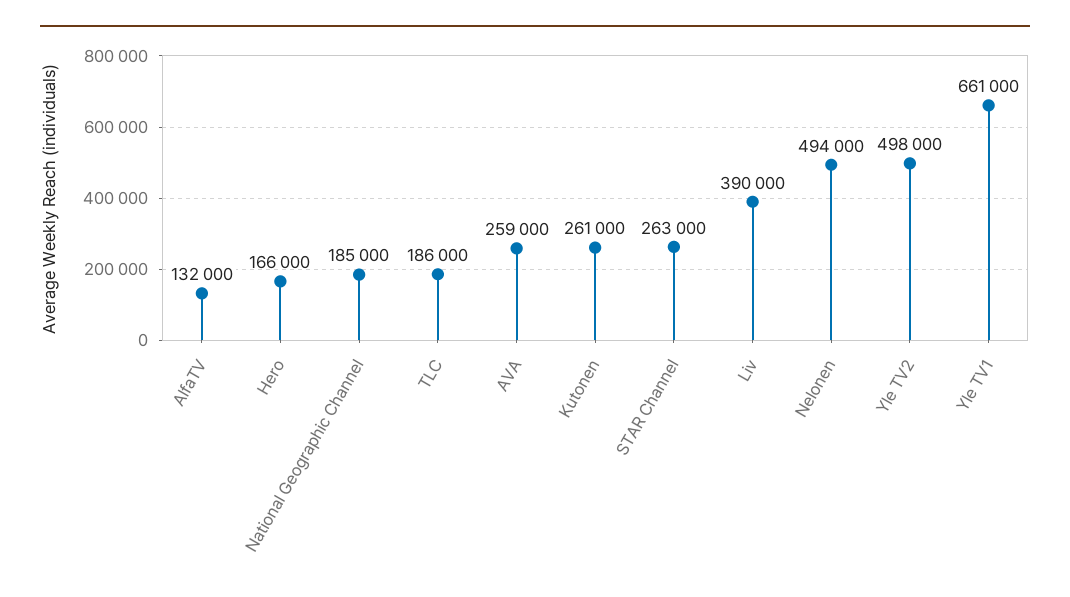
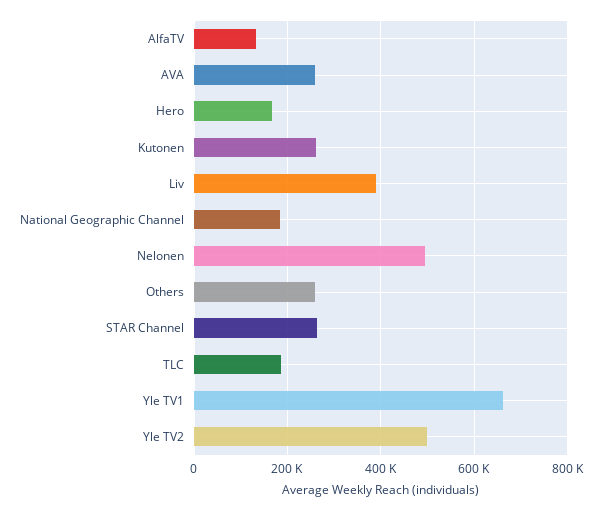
Others: none -> 260000

